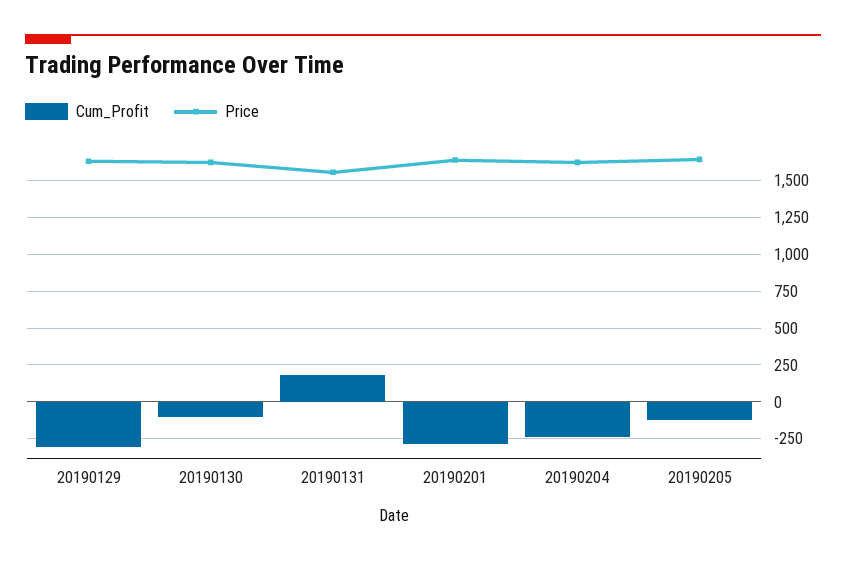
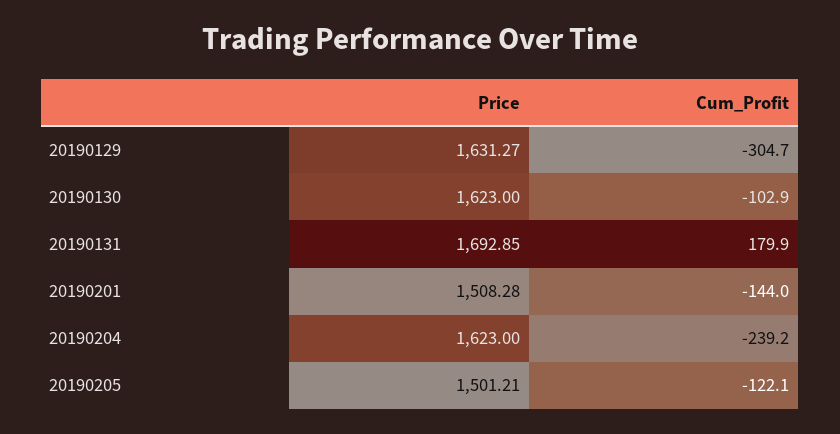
Price, 20190131: 1550 -> 1692.85
Cum_Profit, 20190201: -300 -> -144
Price, 20190201: 1650 -> 1508.28
Price, 20190205: 1650 -> 1501.21

